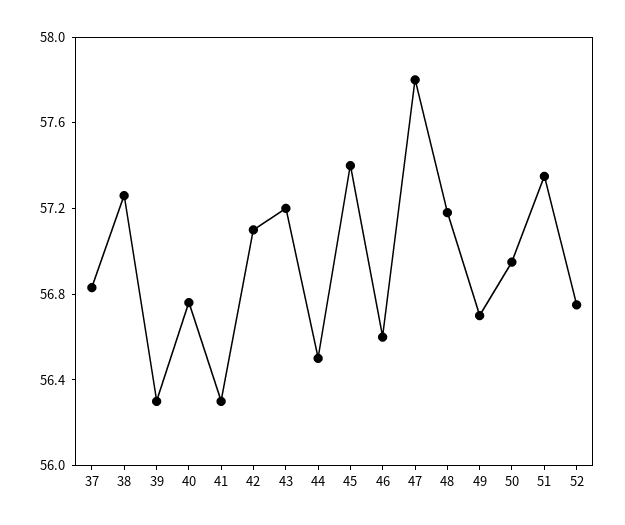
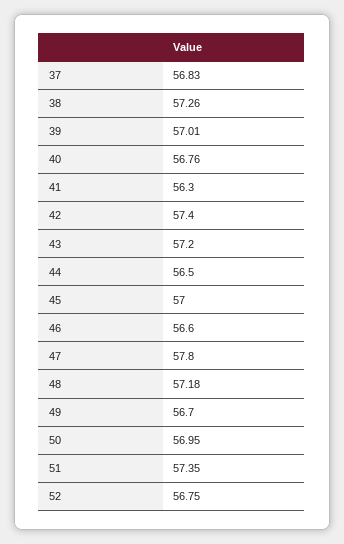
39: 56.3 -> 57.01
42: 57.1 -> 57.4
45: 57.4 -> 57

